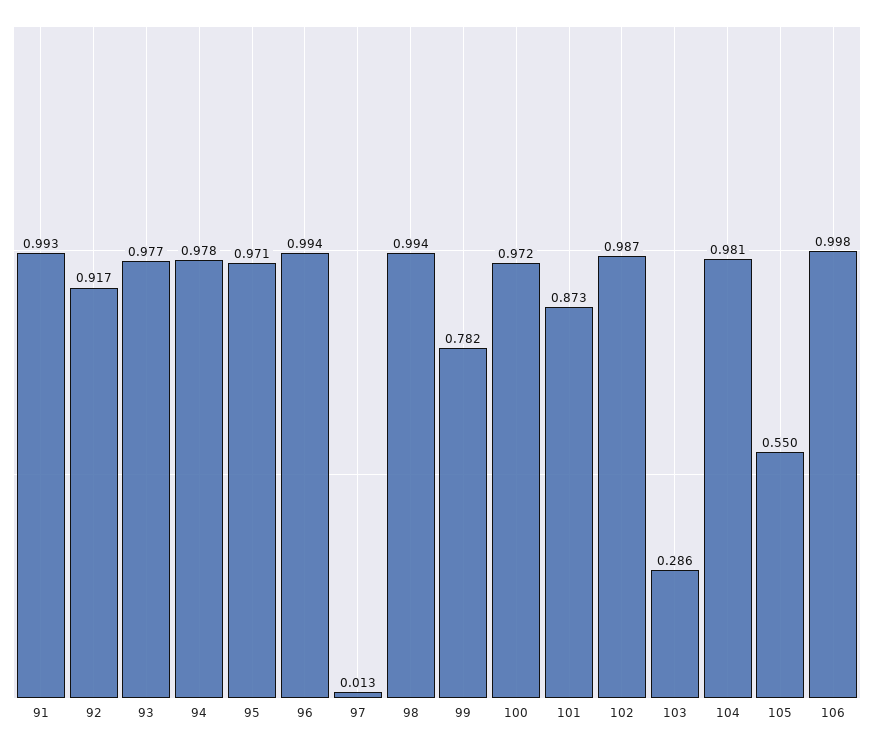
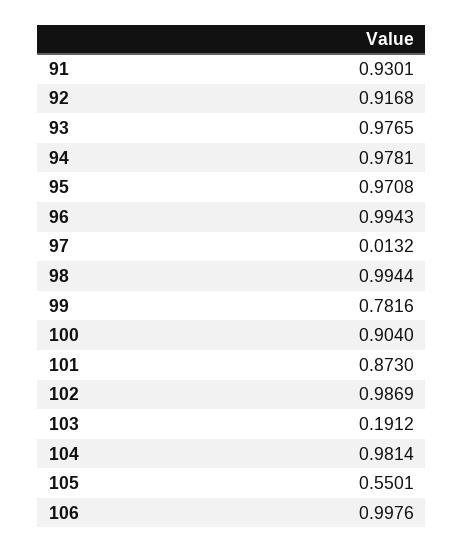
91: 0.993 -> 0.9301
100: 0.972 -> 0.904
103: 0.286 -> 0.1912

